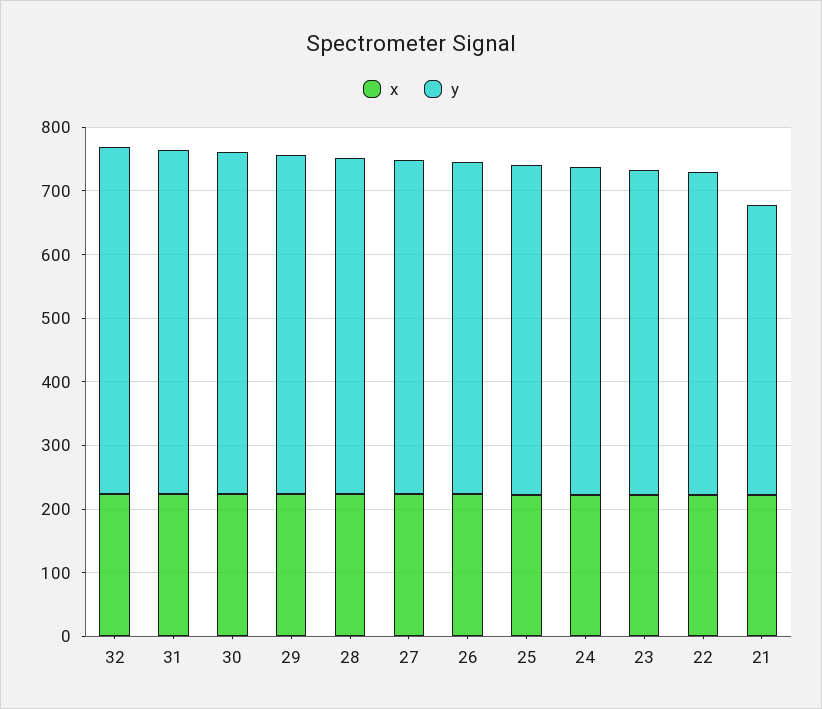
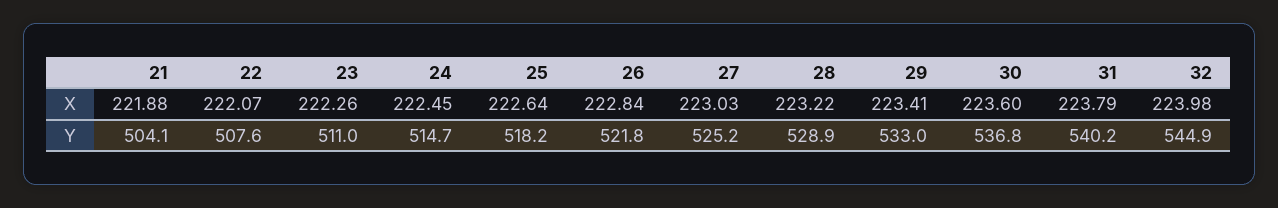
y, 21: 460 -> 504.1

